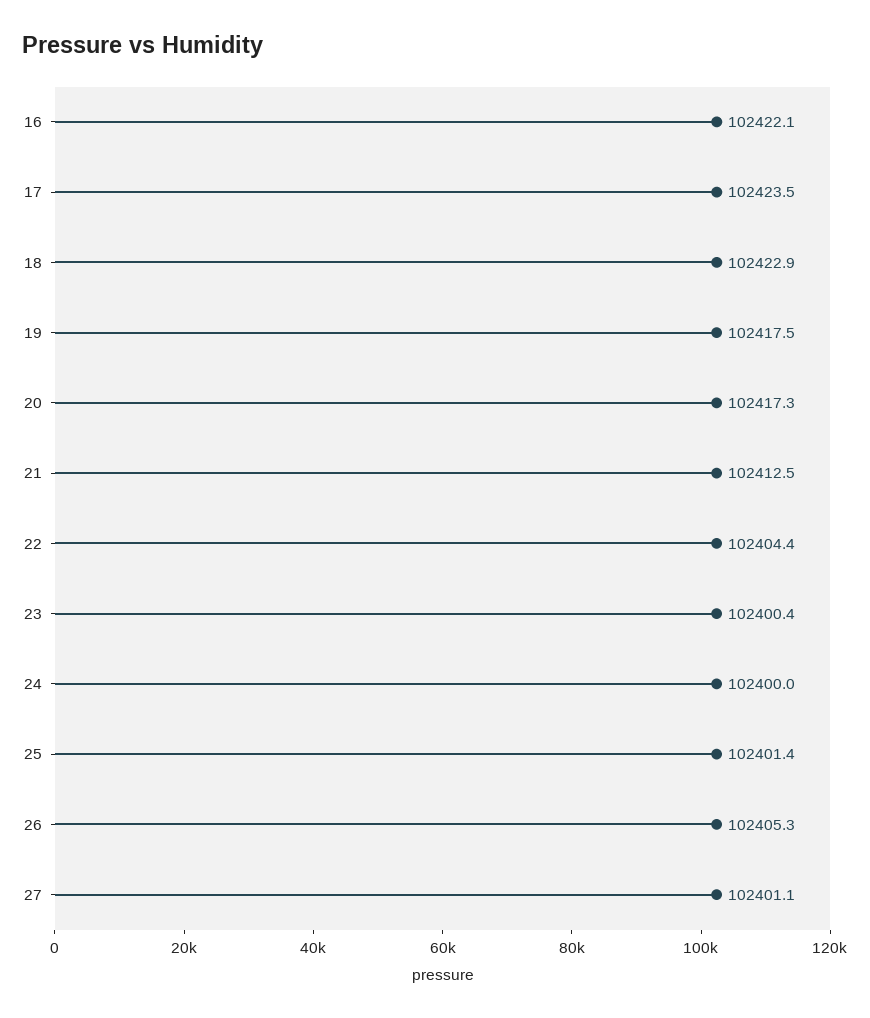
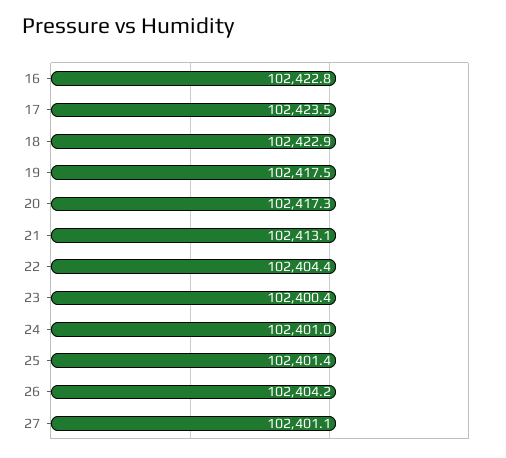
16: 102422.1 -> 102422.8
21: 102412.5 -> 102413.1
24: 102400 -> 102401
26: 102405.3 -> 102404.2

